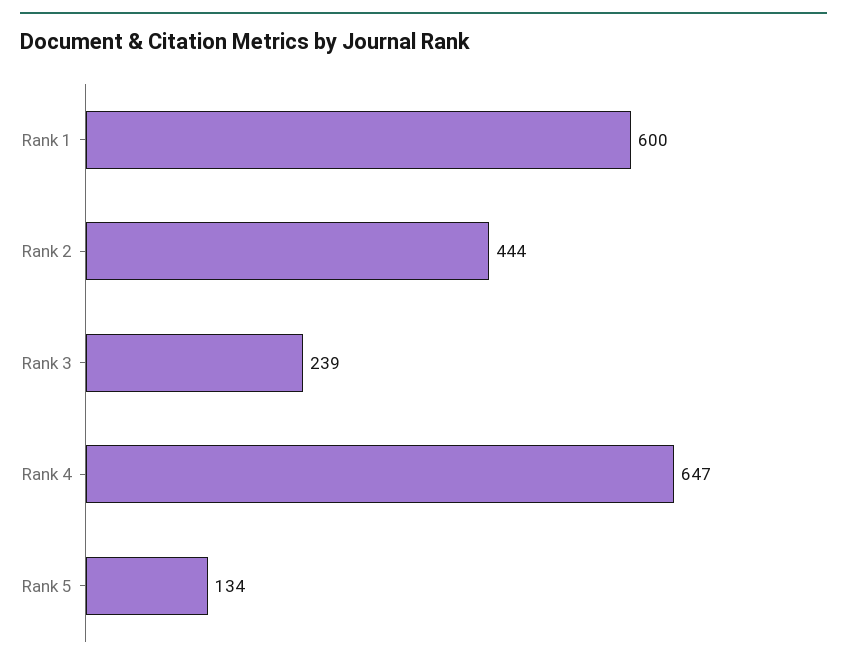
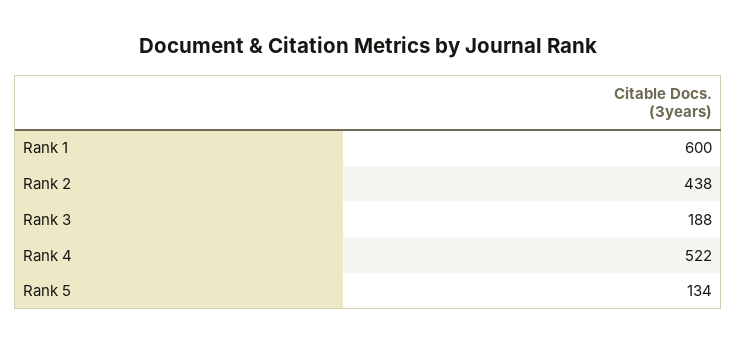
Rank 2: 444 -> 438
Rank 3: 239 -> 188
Rank 4: 647 -> 522

